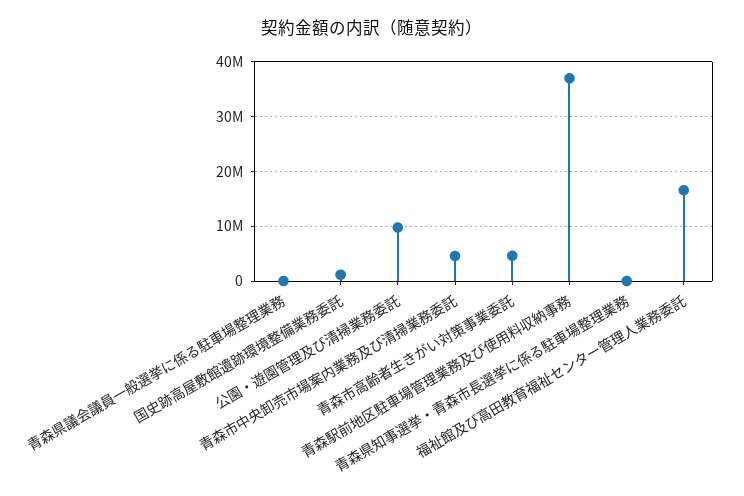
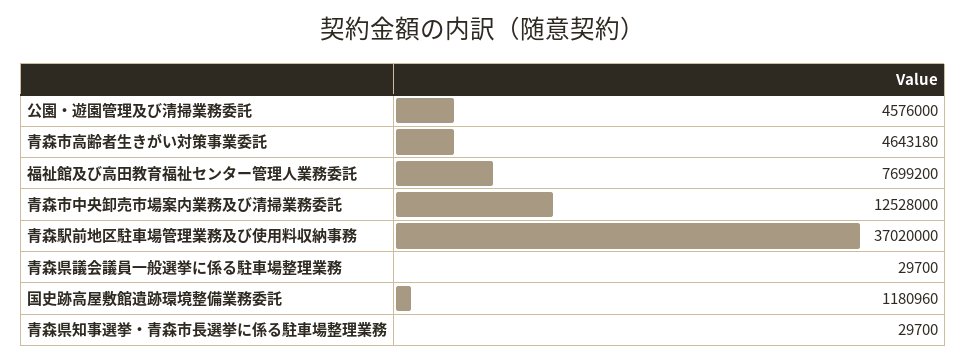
公園・遊園管理及び清掃業務委託: 10000000 -> 4576000
青森市中央卸売市場案内業務及び清掃業務委託: 4000000 -> 12528000
福祉館及び高田教育福祉センター管理人業務委託: 16000000 -> 7699200

